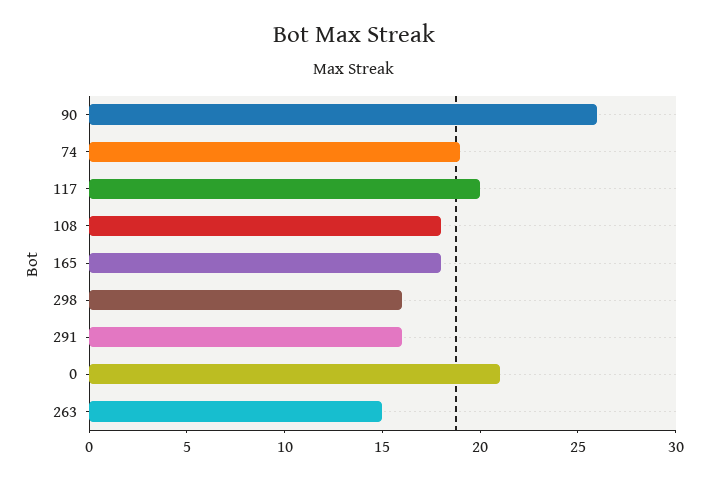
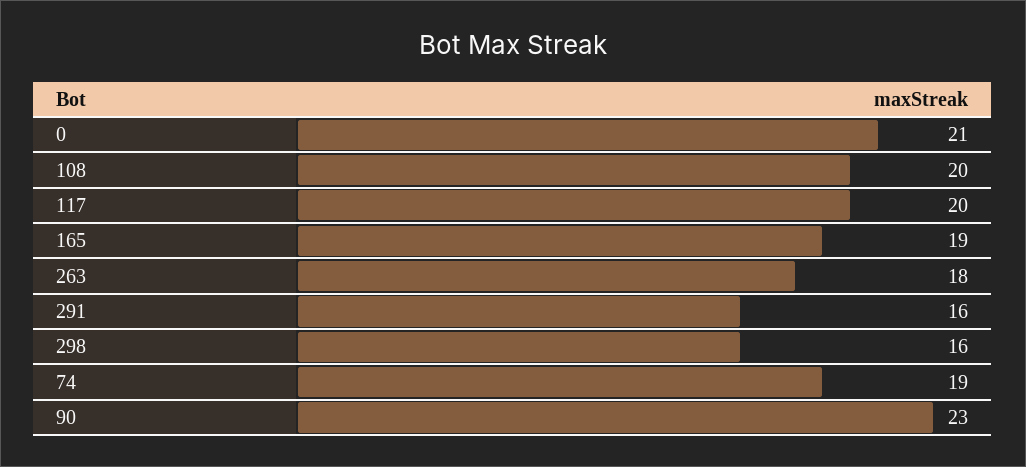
90: 26 -> 23
108: 18 -> 20
165: 18 -> 19
263: 15 -> 18

